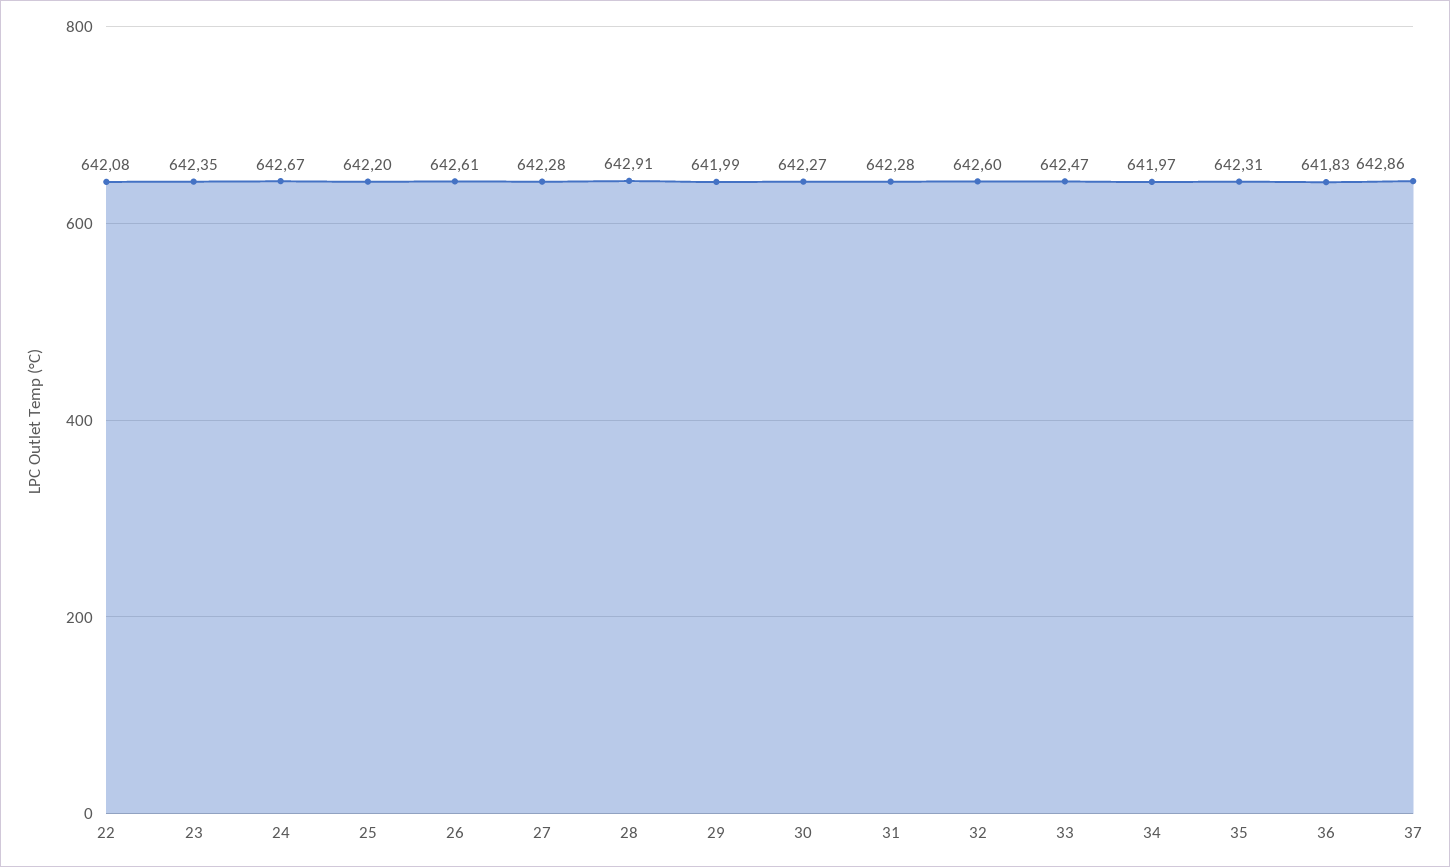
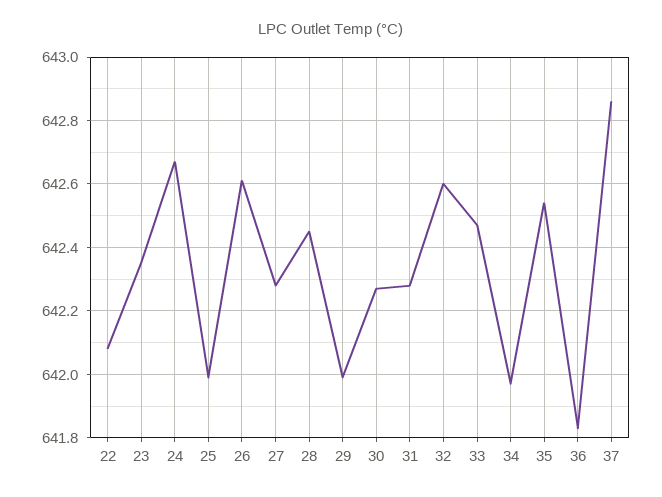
25: 642.2 -> 642
28: 642.91 -> 642.45
35: 642.31 -> 642.55

